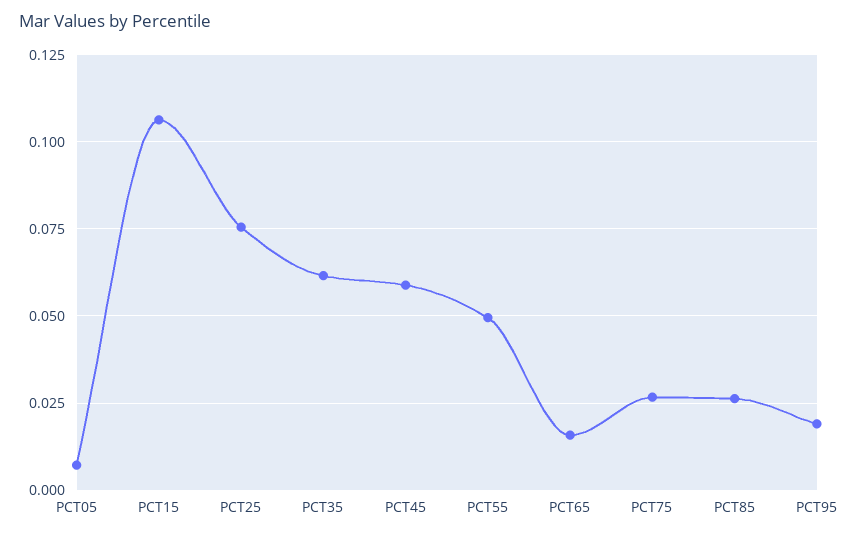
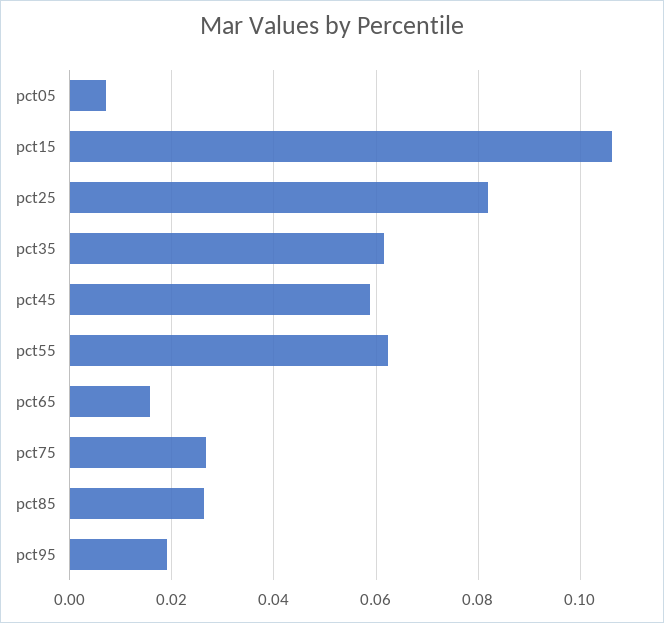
PCT25: 0.075 -> 0.082
PCT55: 0.05 -> 0.062

